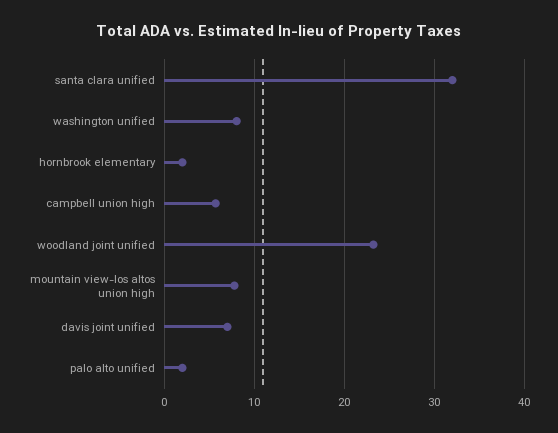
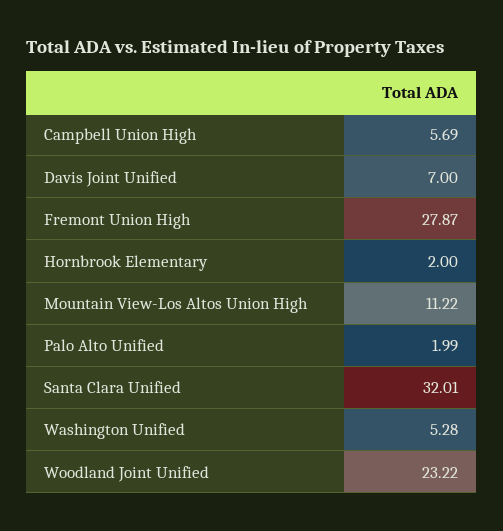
washington unified: 8 -> 5.28
mountain view-los altos union high: 8 -> 11.22
Fremont Union High: none -> 27.87

